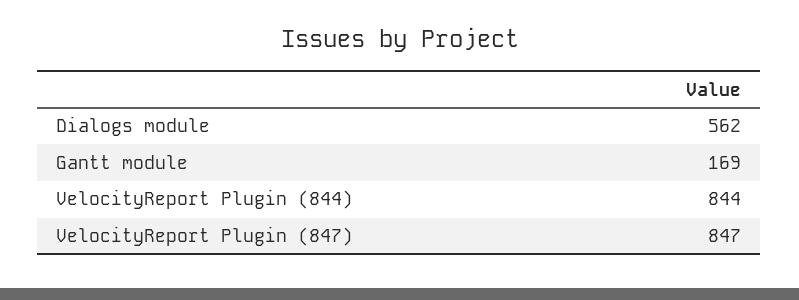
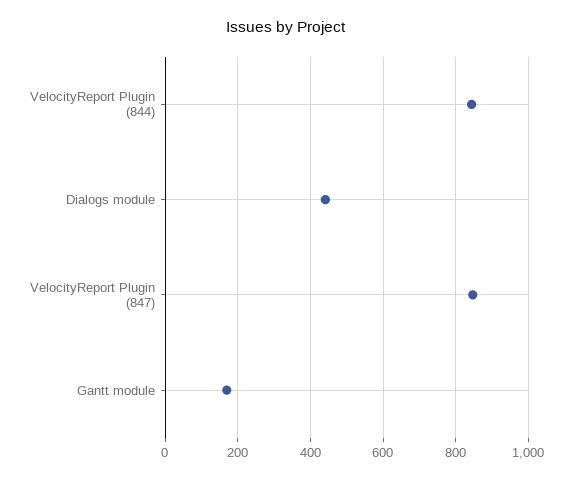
Dialogs module: 562 -> 440

